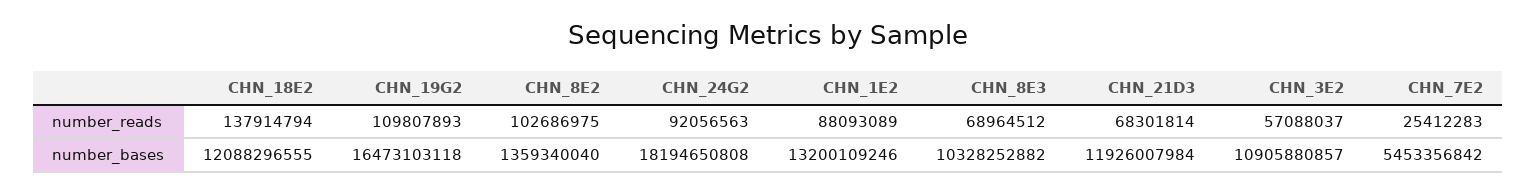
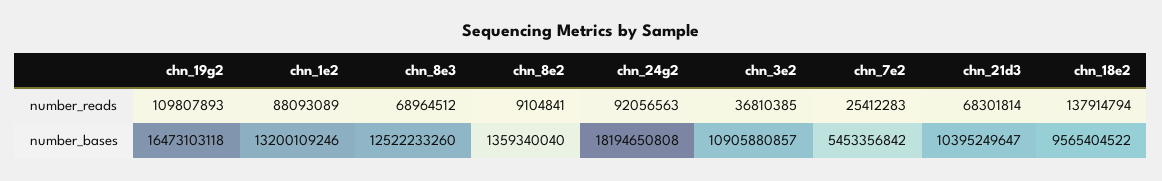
CHN_8E2, number_reads: 102686975 -> 9104841
CHN_3E2, number_reads: 57088037 -> 36810385
CHN_18E2, number_bases: 12088296555 -> 9565404522
CHN_8E3, number_bases: 10328252882 -> 12522233260
CHN_21D3, number_bases: 11926007984 -> 10395249647

